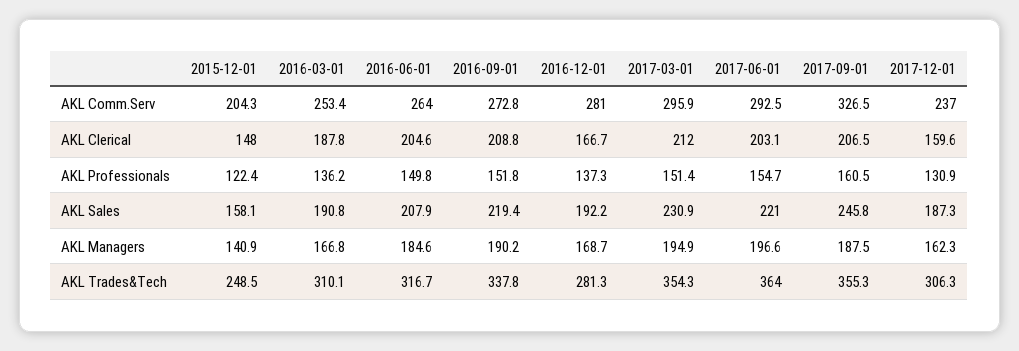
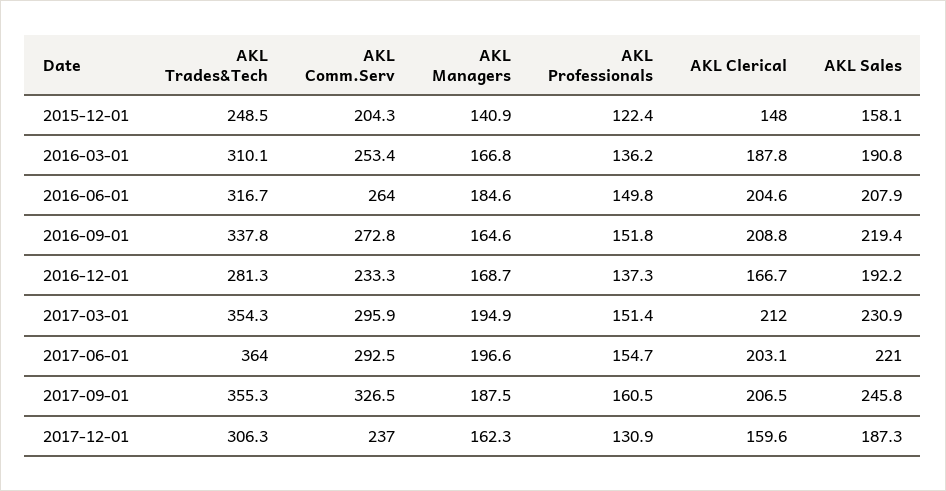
2016-12-01, AKL Comm.Serv: 281 -> 233.3
2016-09-01, AKL Managers: 190.2 -> 164.6

